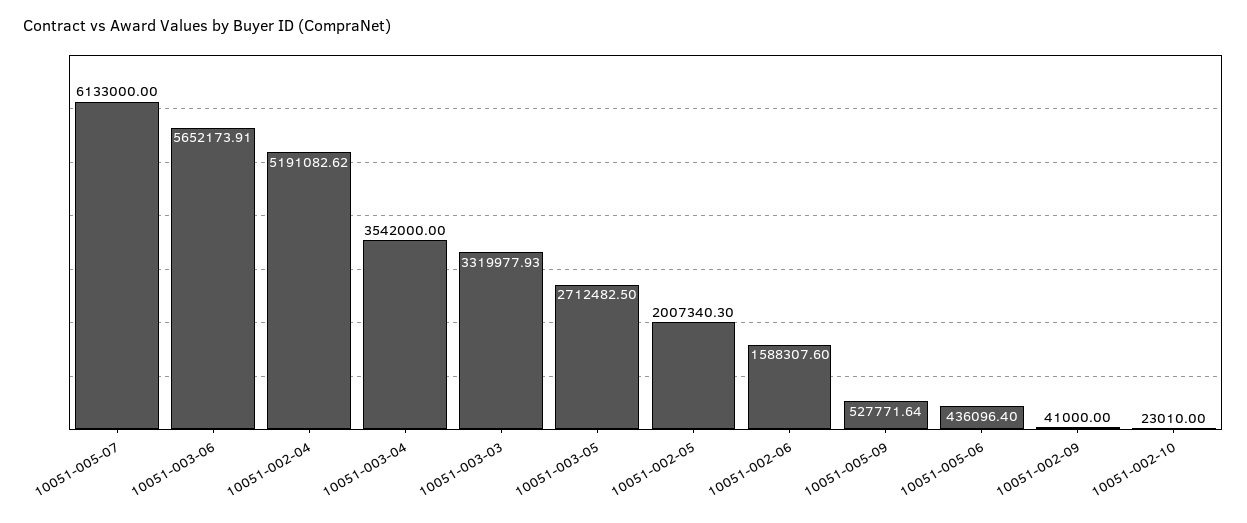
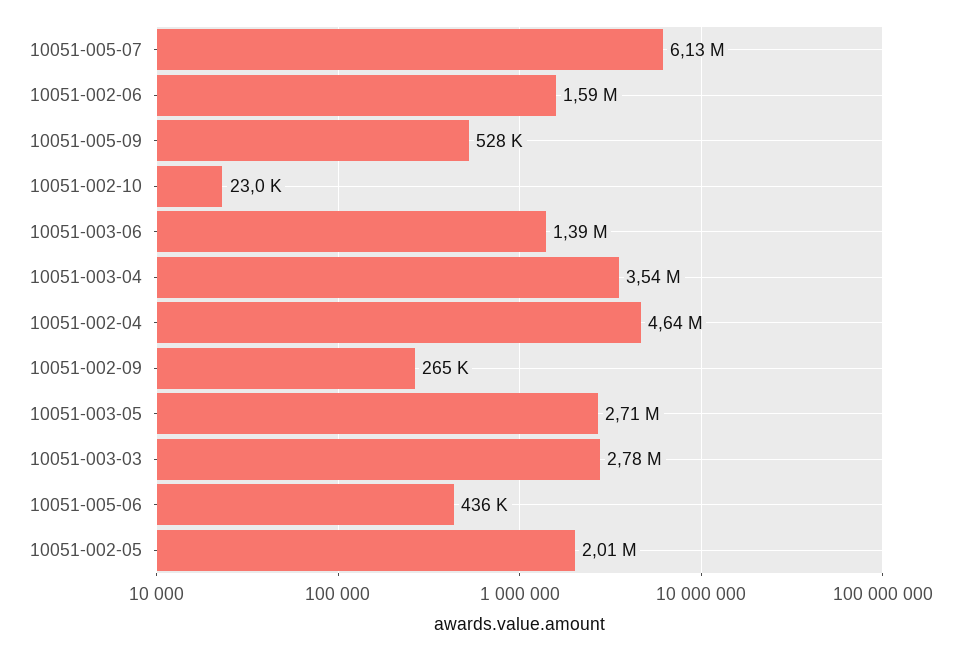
10051-003-06: 5652173.91 -> 1390000
10051-002-04: 5191082.62 -> 4640000
10051-003-03: 3319977.93 -> 2780000
10051-002-09: 41000 -> 265000

